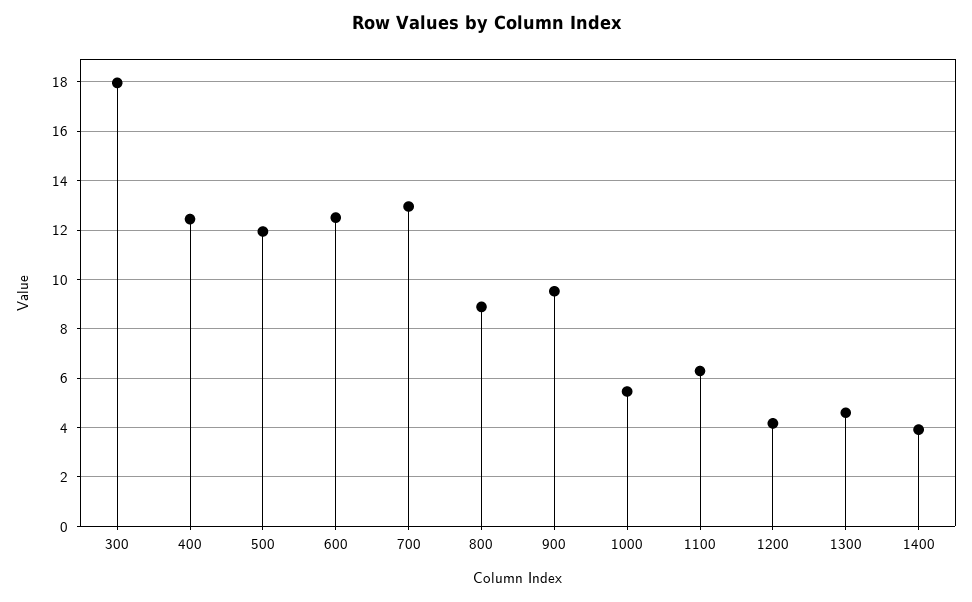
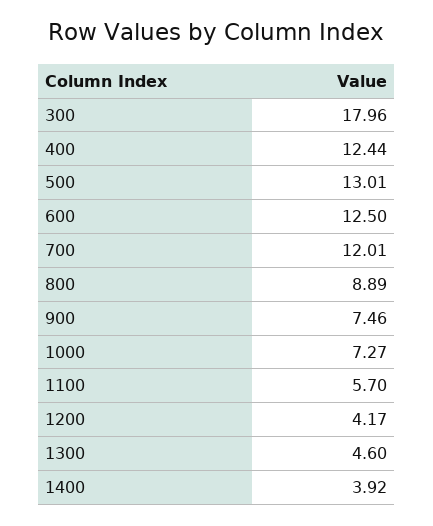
500: 12 -> 13.01
700: 13 -> 12.01
900: 9.5 -> 7.46
1000: 5.5 -> 7.27
1100: 6.25 -> 5.7

